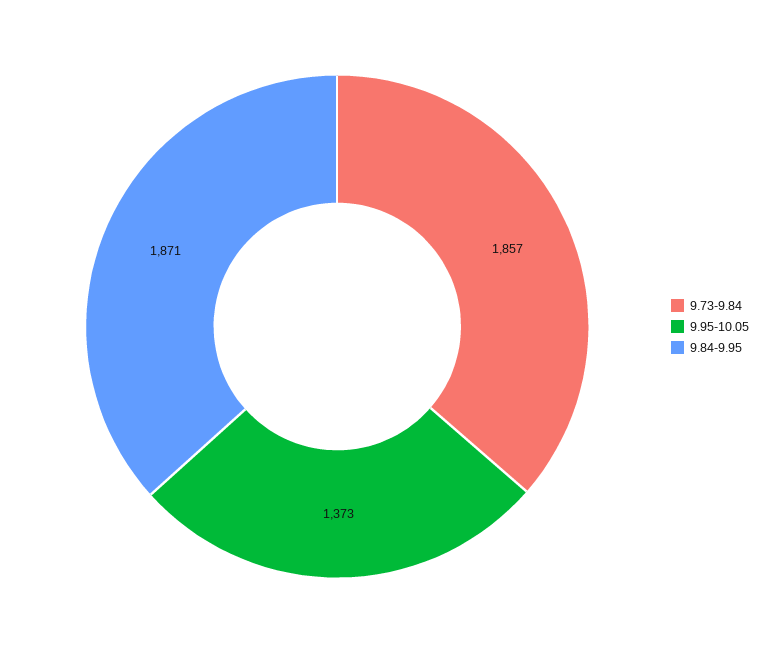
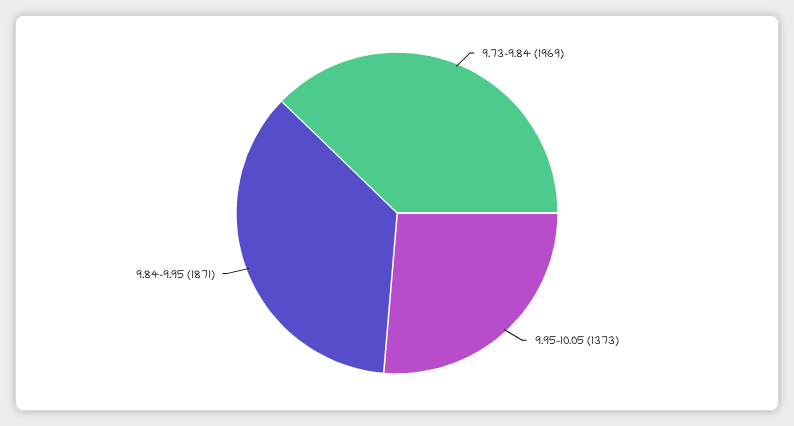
9.73-9.84: 1857 -> 1969

